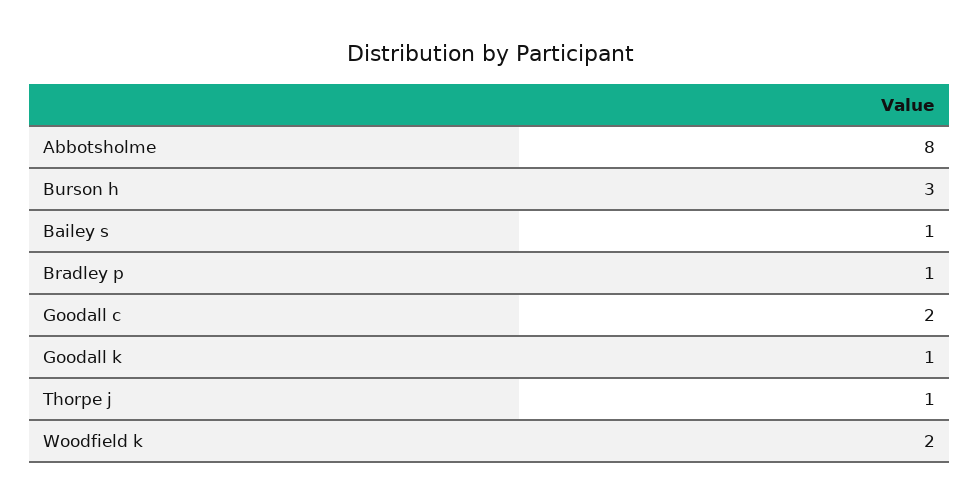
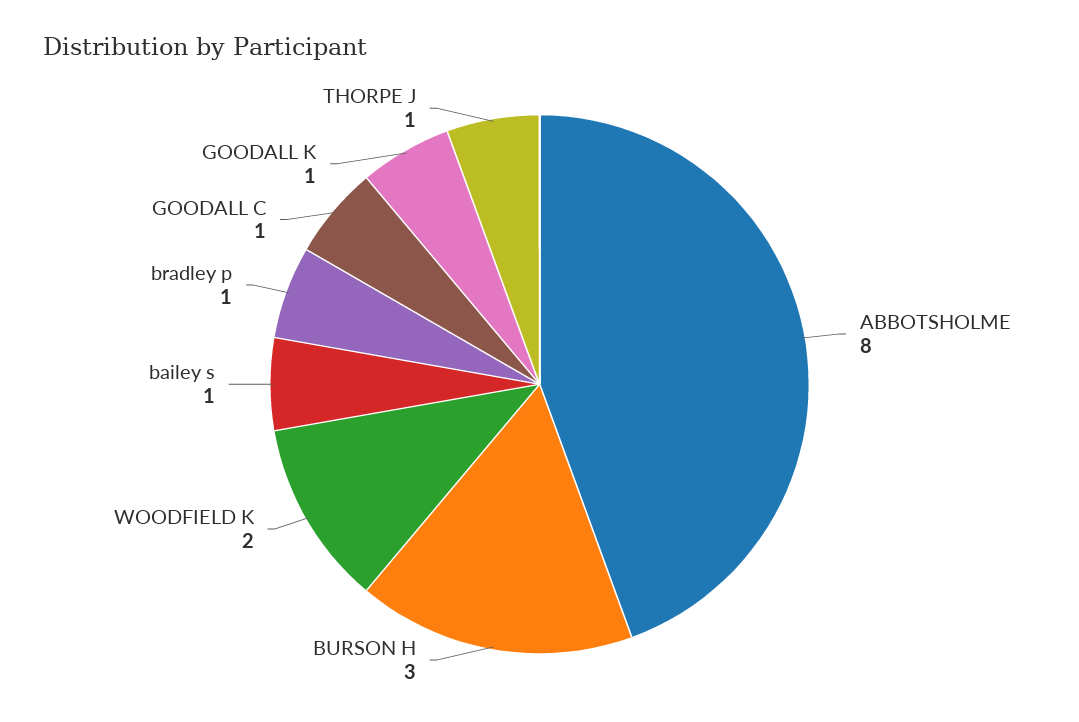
Goodall c: 2 -> 1

